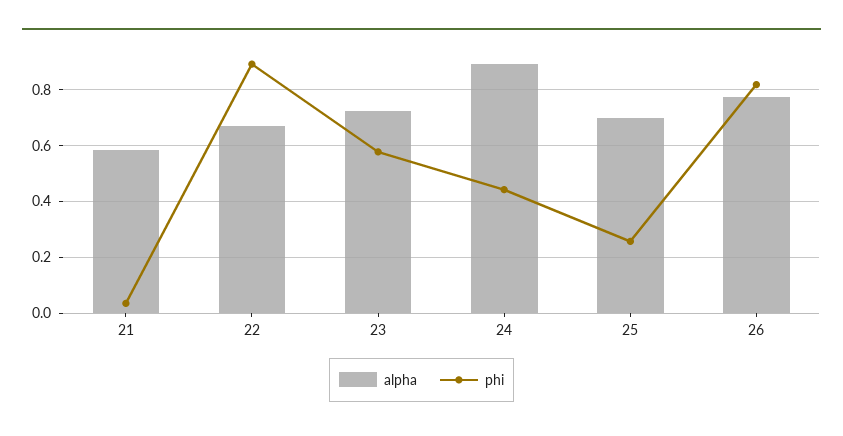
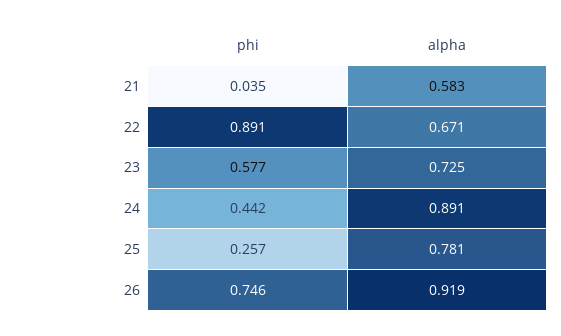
alpha, 25: 0.7 -> 0.781
alpha, 26: 0.775 -> 0.919
phi, 26: 0.825 -> 0.746

